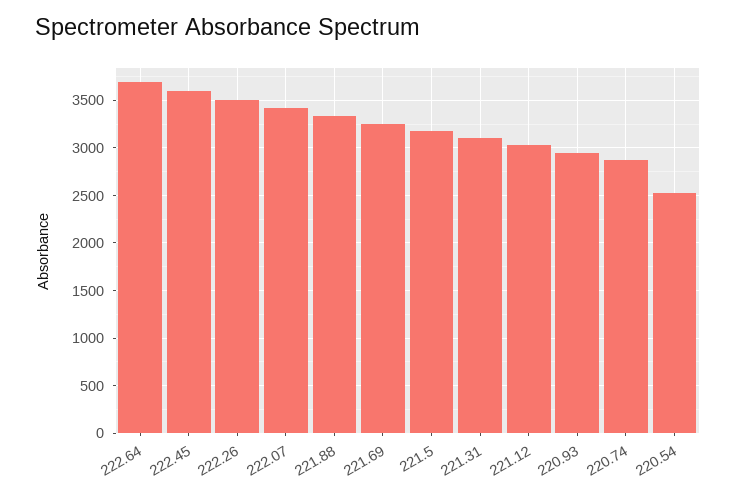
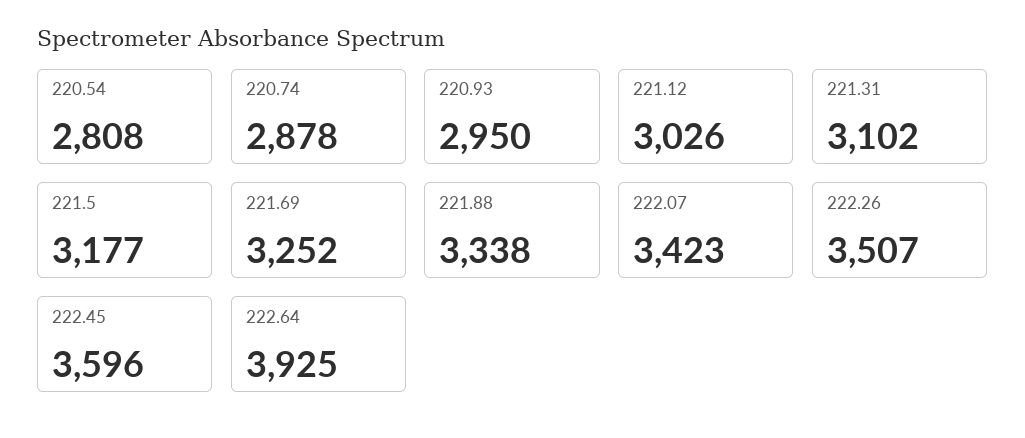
222.64: 3700 -> 3925
220.54: 2500 -> 2808

